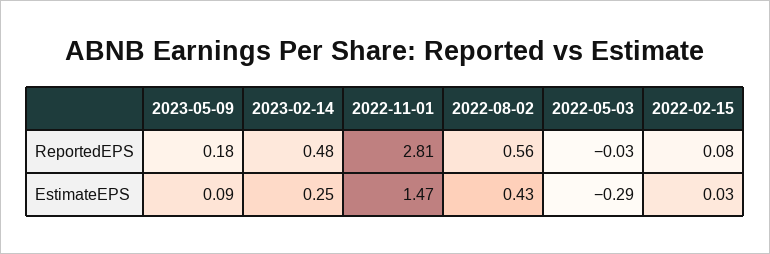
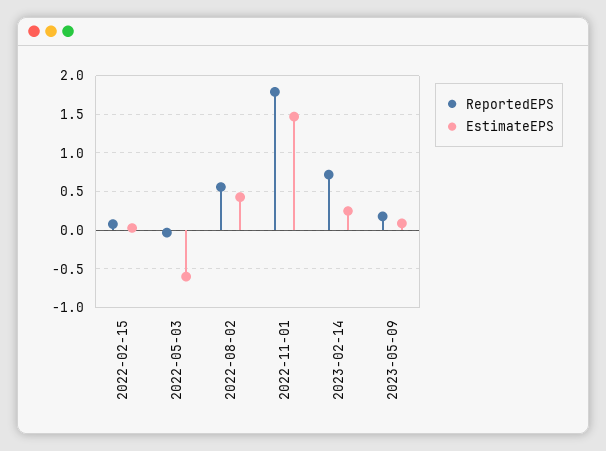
ReportedEPS, 2023-02-14: 0.48 -> 0.7
ReportedEPS, 2022-11-01: 2.81 -> 1.8
EstimateEPS, 2022-05-03: -0.29 -> -0.6

